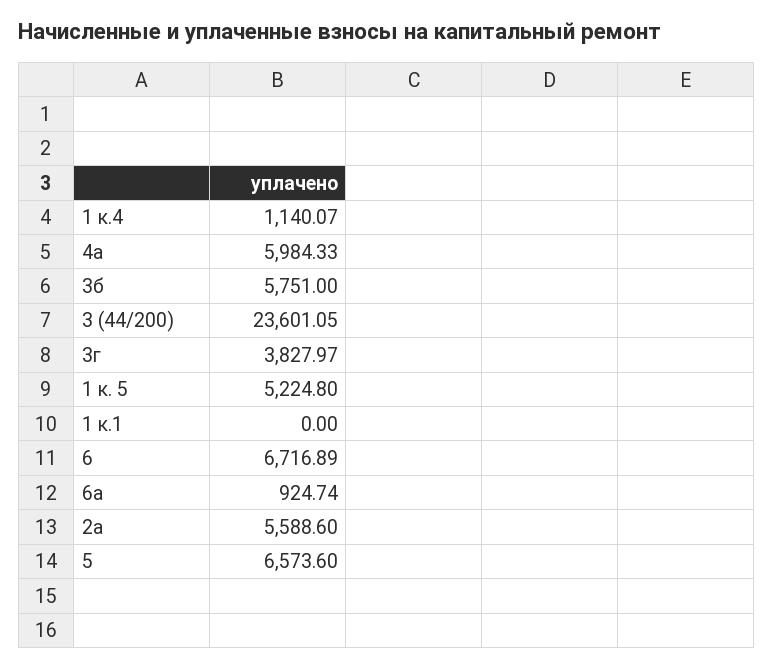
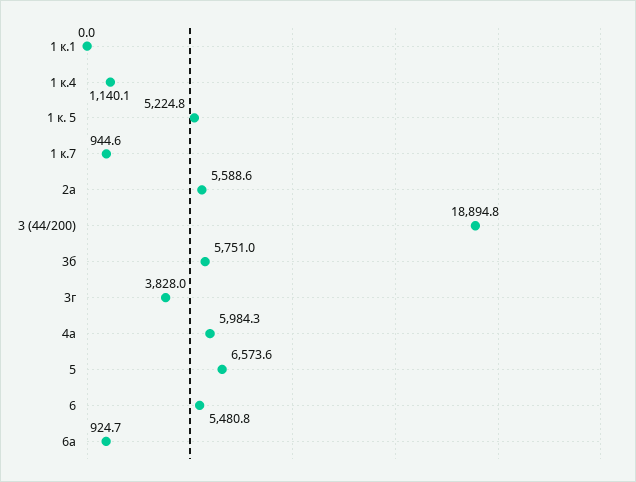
3 (44/200): 23601.05 -> 18894.8
6: 6716.89 -> 5480.8
1 к.7: none -> 944.6

